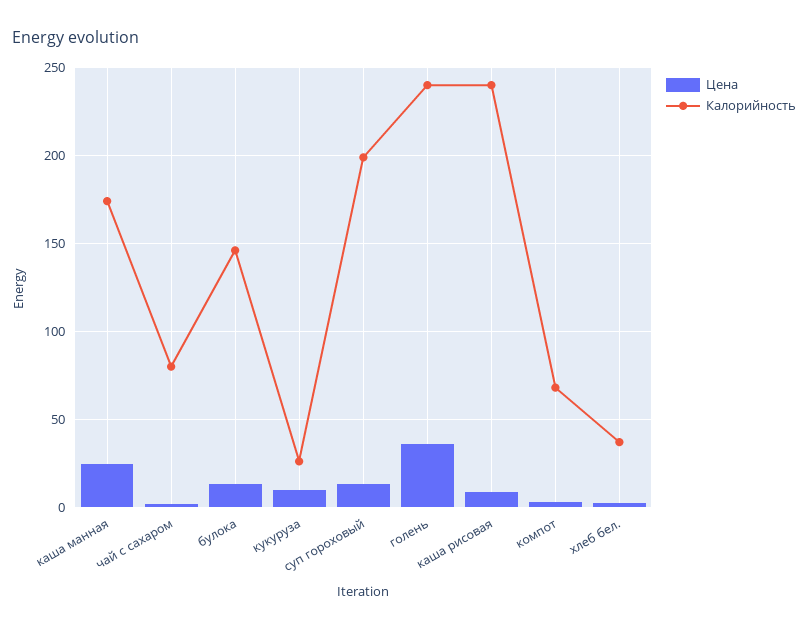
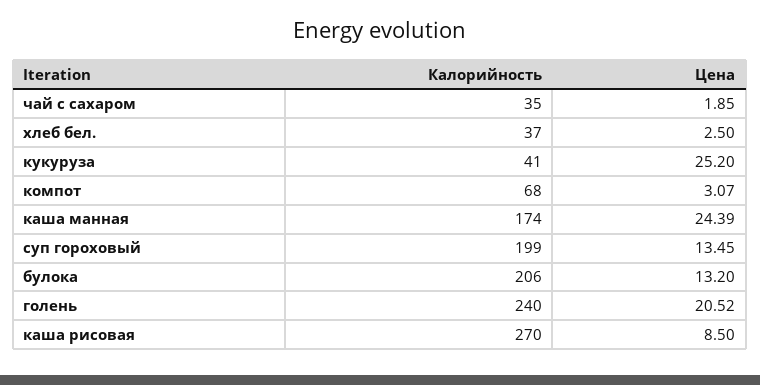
Калорийность, чай с сахаром: 80 -> 35
Калорийность, булока: 145 -> 206
Цена, кукуруза: 10 -> 25.2
Калорийность, кукуруза: 25 -> 41
Цена, голень: 35 -> 20.52
Калорийность, каша рисовая: 240 -> 270

